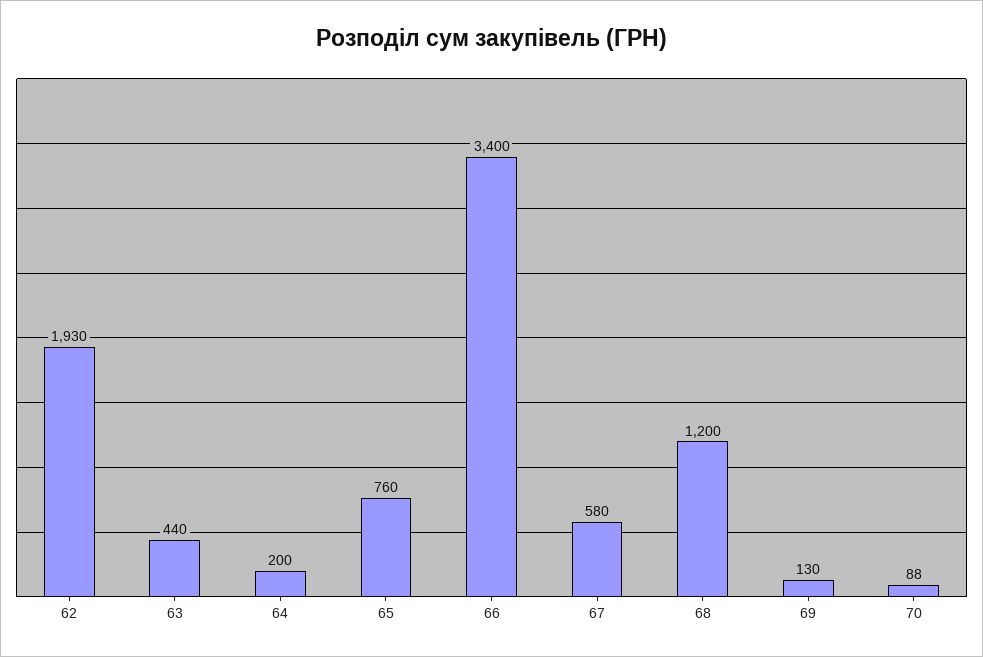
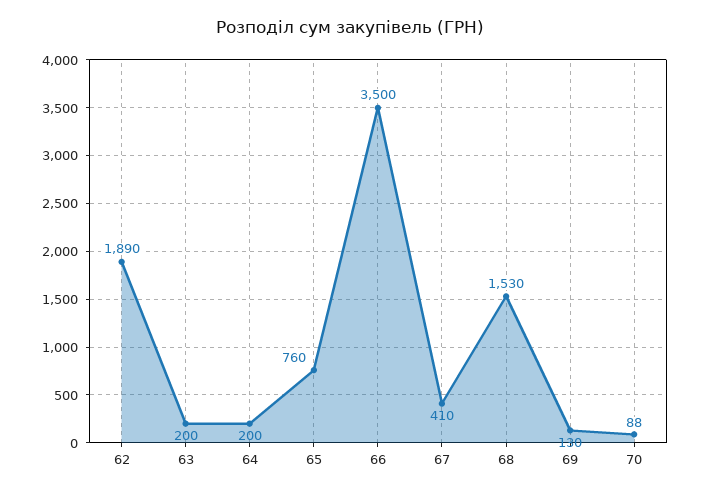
62: 1930 -> 1890
63: 440 -> 200
66: 3400 -> 3500
67: 580 -> 410
68: 1200 -> 1530

